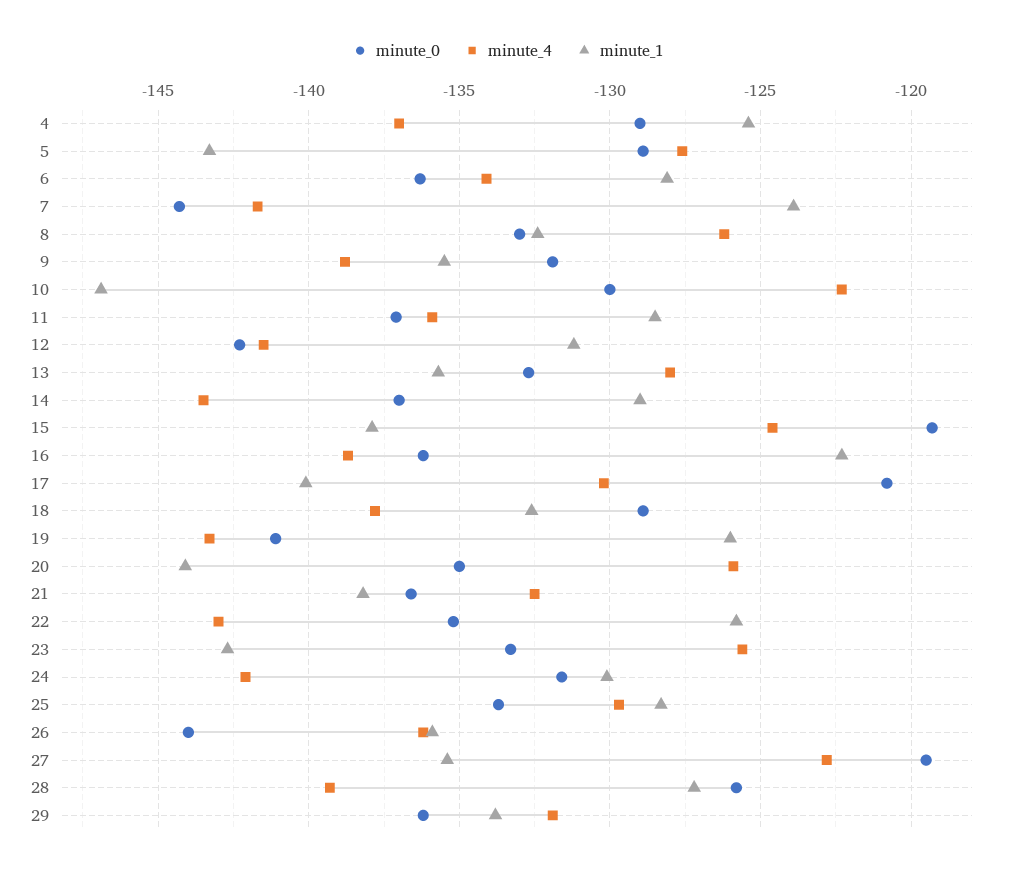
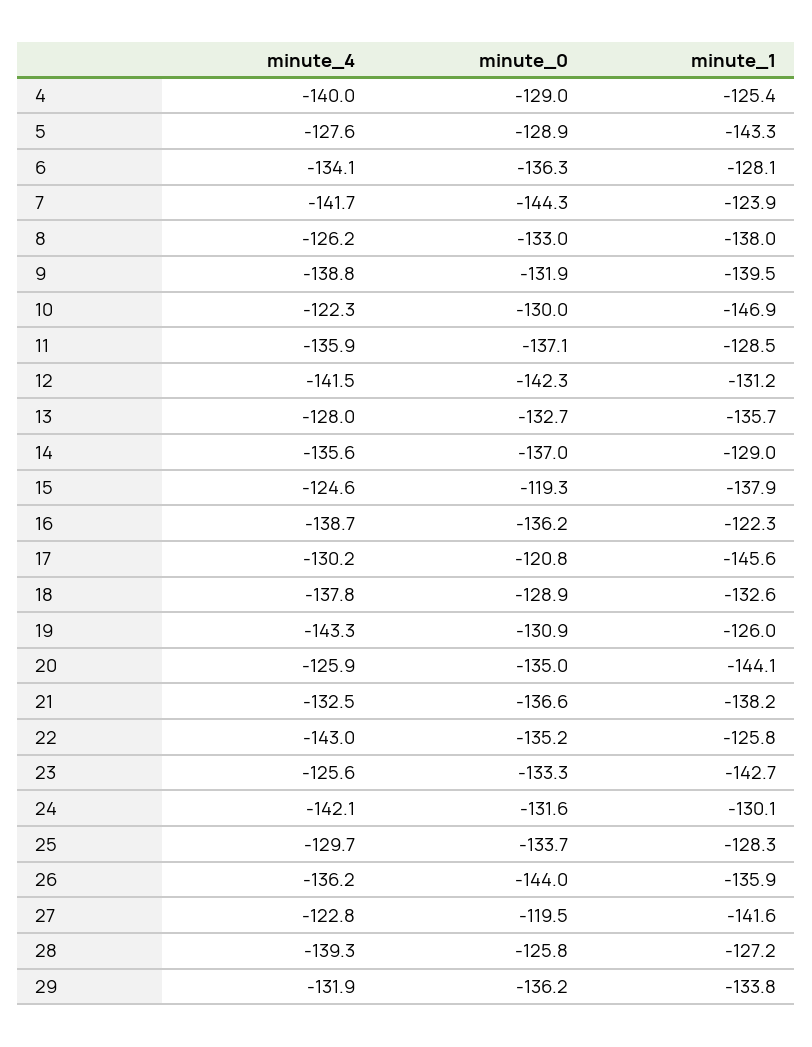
minute_4, 4: -137 -> -140
minute_1, 8: -132.5 -> -138
minute_1, 9: -135.5 -> -139.5
minute_4, 14: -143.5 -> -135.6
minute_1, 17: -140 -> -145.6
minute_0, 19: -141 -> -130.9
minute_1, 27: -135.5 -> -141.6

